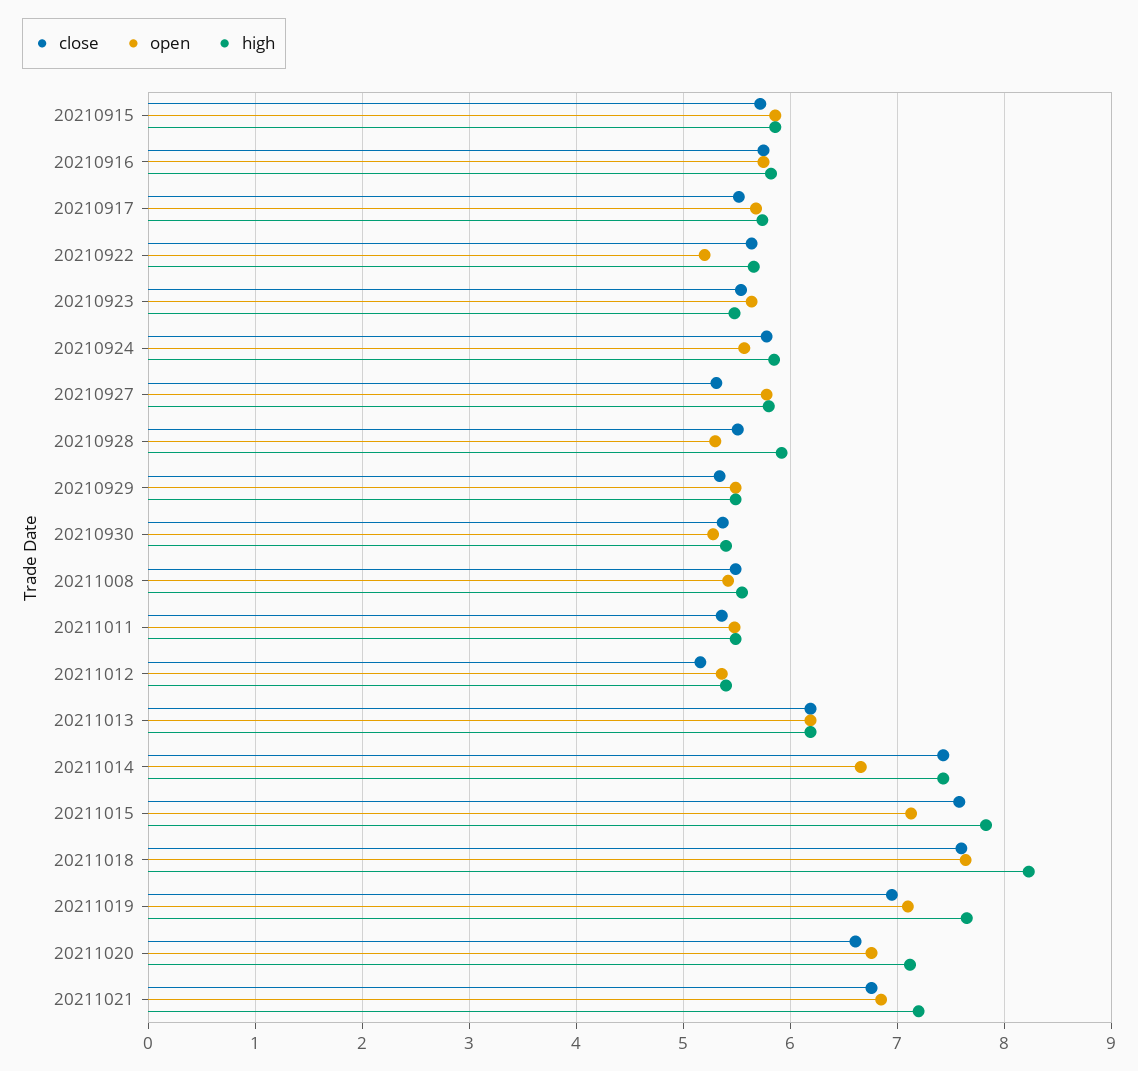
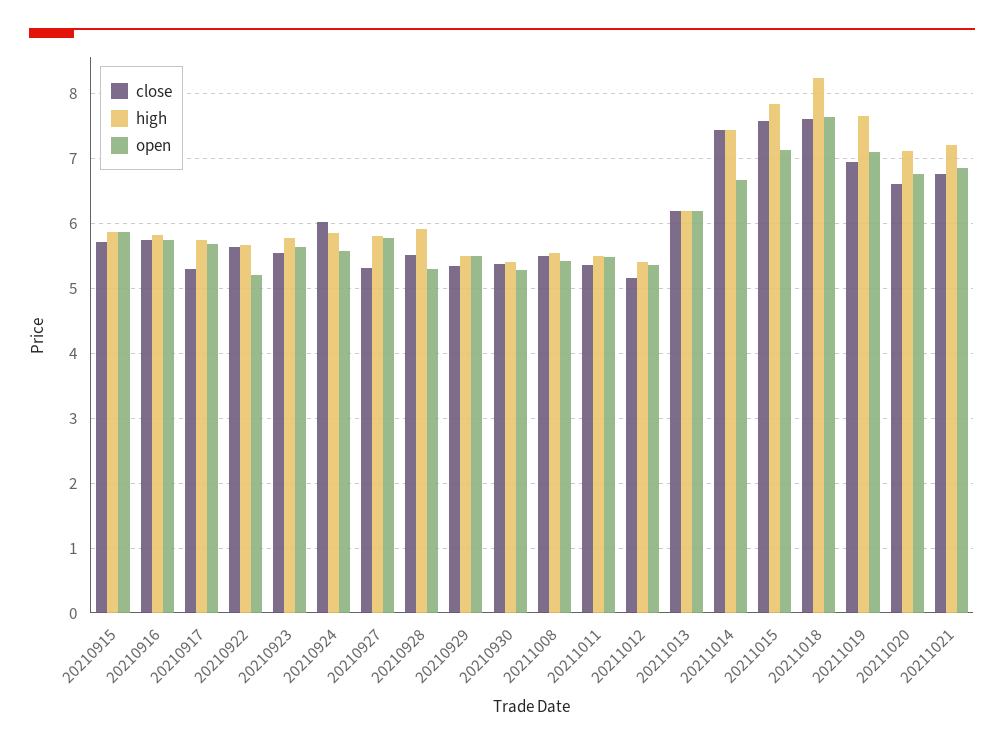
close, 20210917: 5.5 -> 5.3
high, 20210923: 5.5 -> 5.8
close, 20210924: 5.8 -> 6

